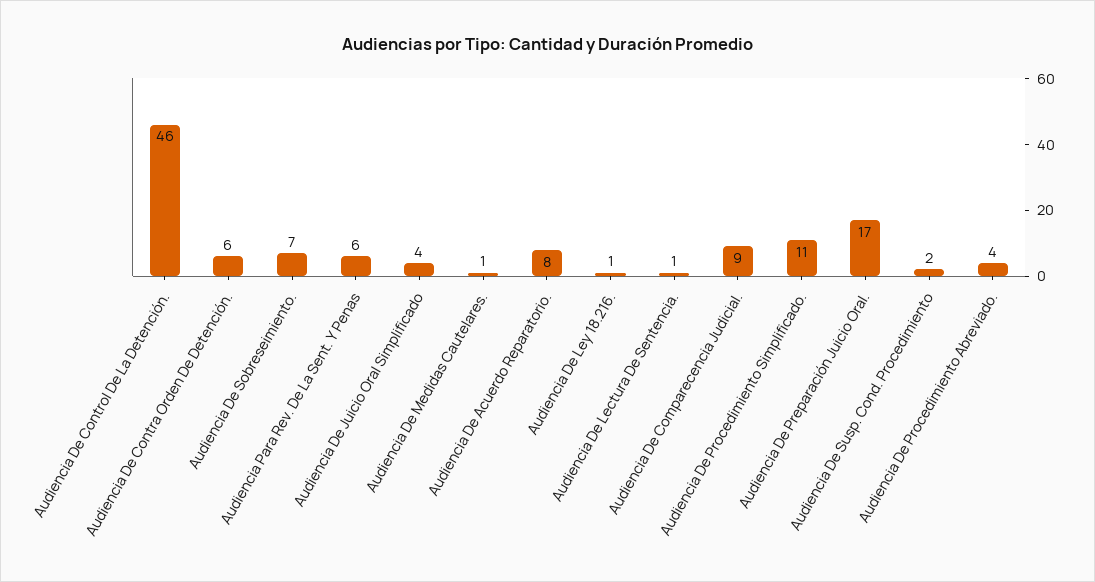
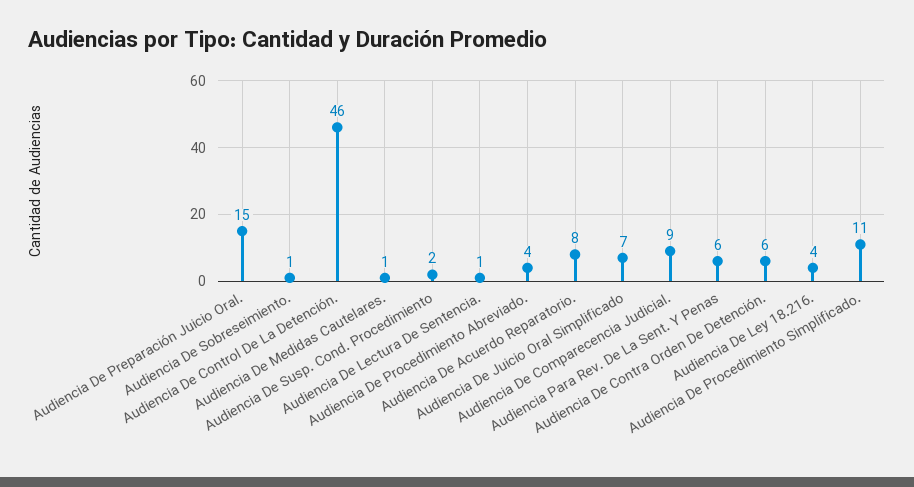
Audiencia De Sobreseimiento.: 7 -> 1
Audiencia De Juicio Oral Simplificado: 4 -> 7
Audiencia De Ley 18.216.: 1 -> 4
Audiencia De Preparación Juicio Oral.: 17 -> 15

